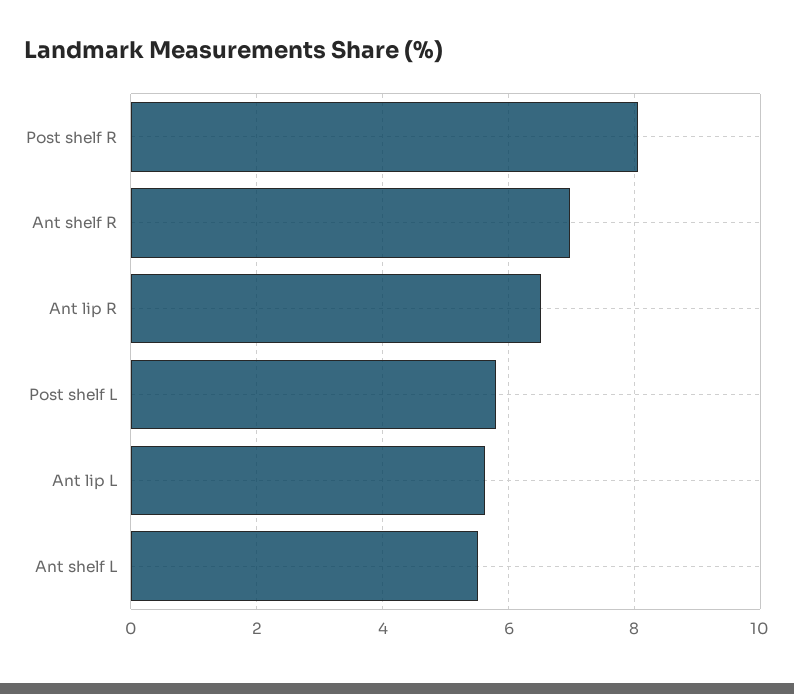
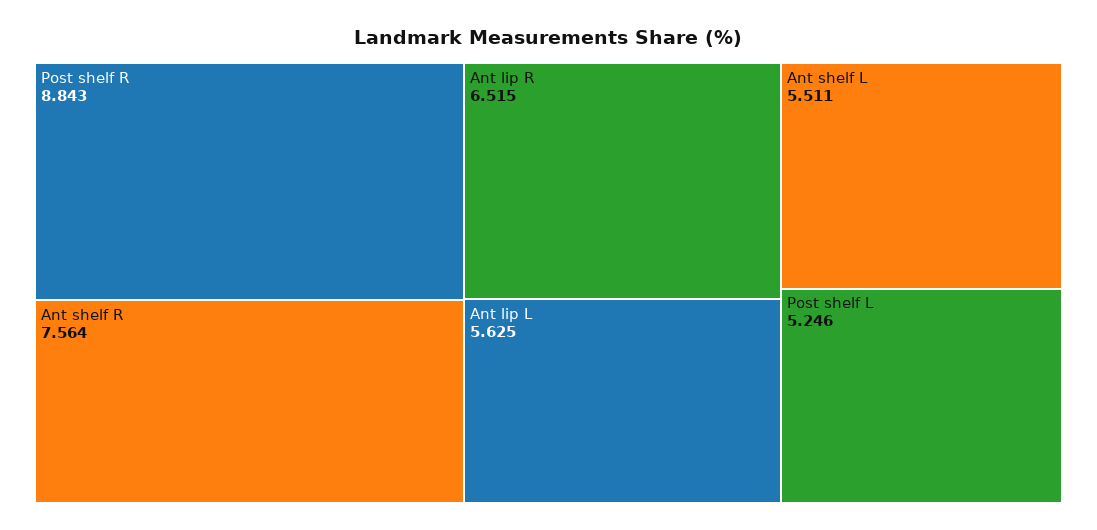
Post shelf R: 8 -> 8.843
Ant shelf R: 7 -> 7.564
Post shelf L: 5.8 -> 5.246

